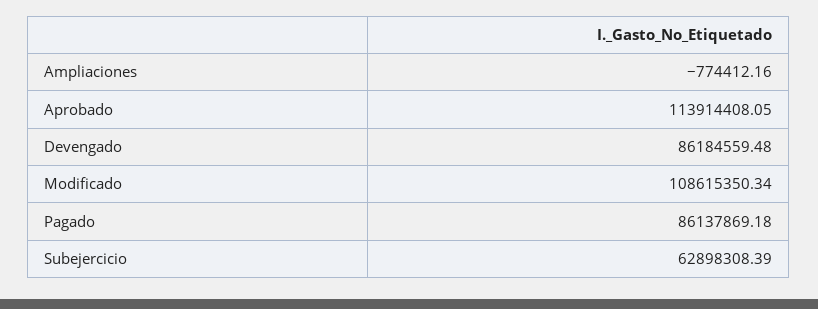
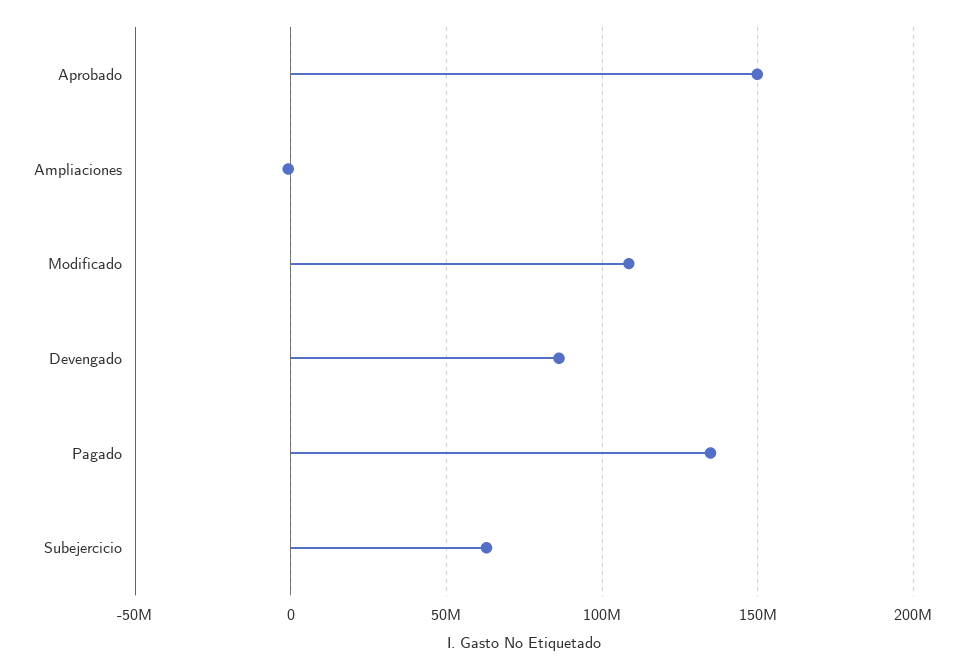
Aprobado: 113914408.05 -> 150000000
Pagado: 86137869.18 -> 135000000

